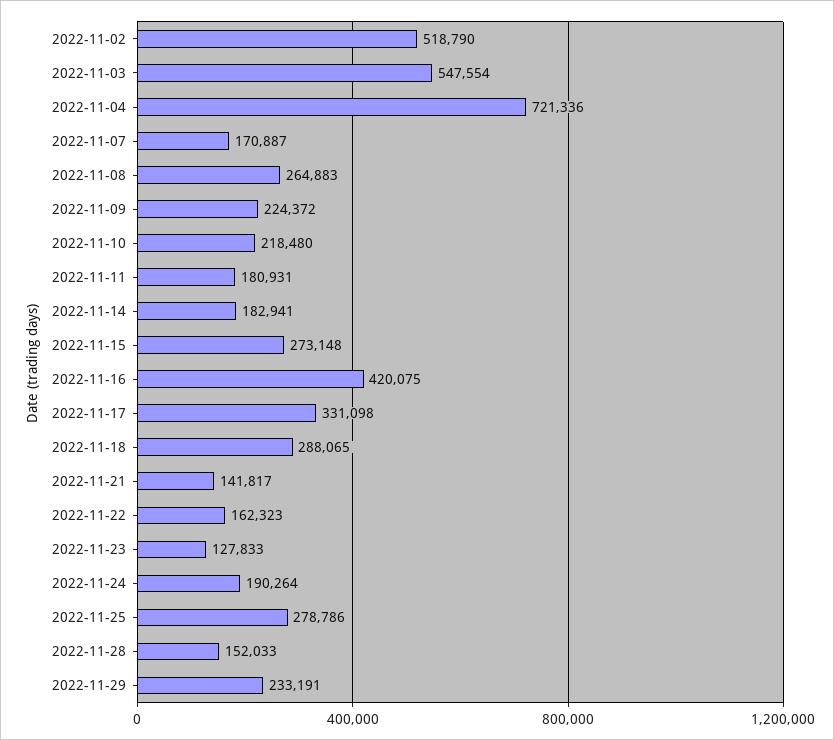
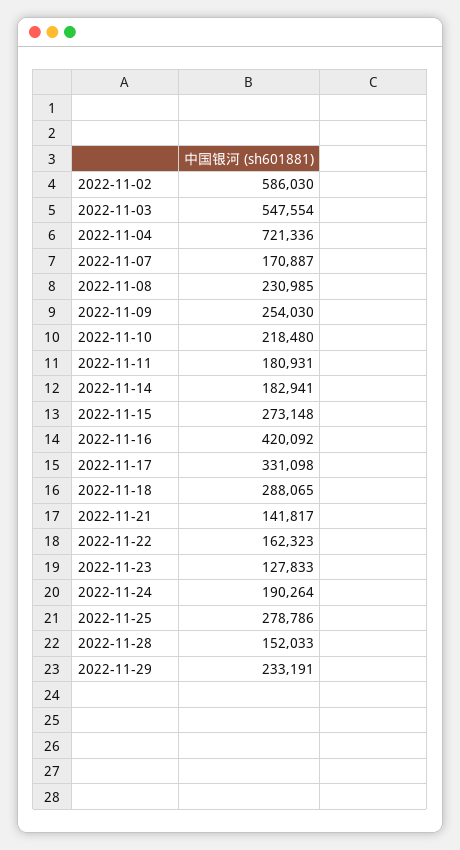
2022-11-02: 518790 -> 586030
2022-11-08: 264883 -> 230985
2022-11-09: 224372 -> 254030
2022-11-16: 420075 -> 420092

